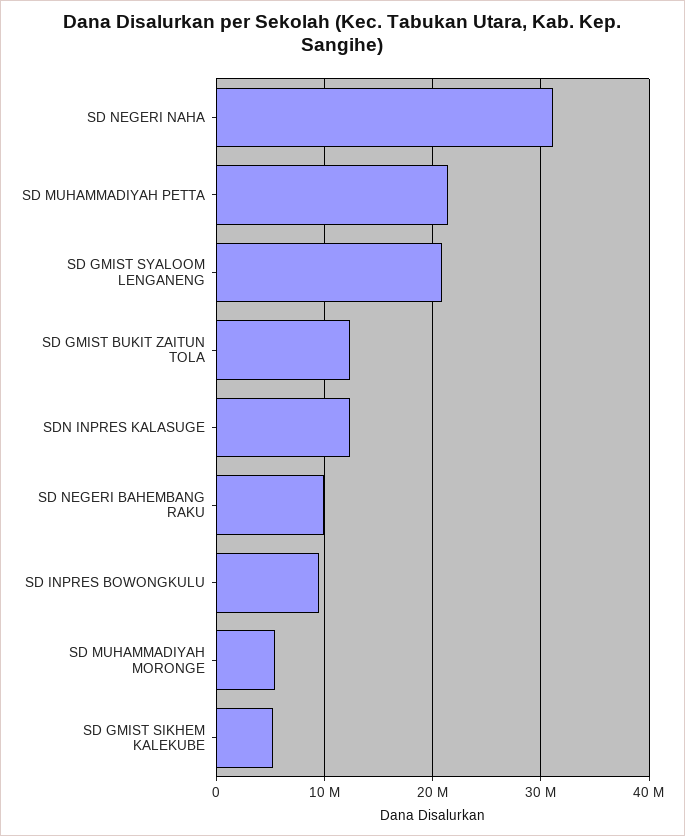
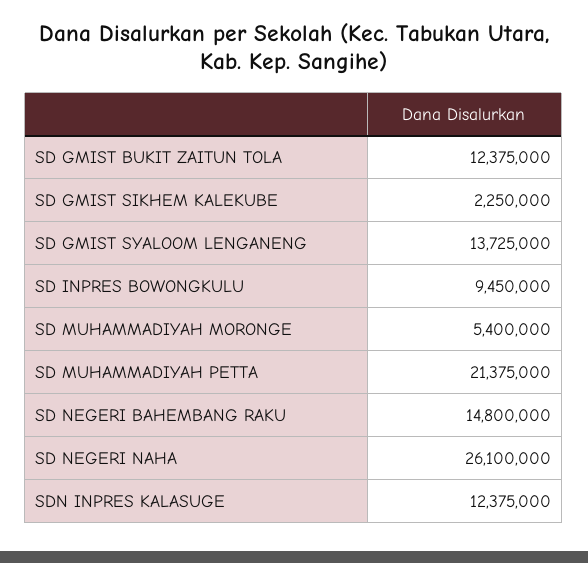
SD NEGERI NAHA: 31000000 -> 26100000
SD GMIST SYALOOM LENGANENG: 21000000 -> 13725000
SD NEGERI BAHEMBANG RAKU: 10000000 -> 14800000
SD GMIST SIKHEM KALEKUBE: 5000000 -> 2250000

